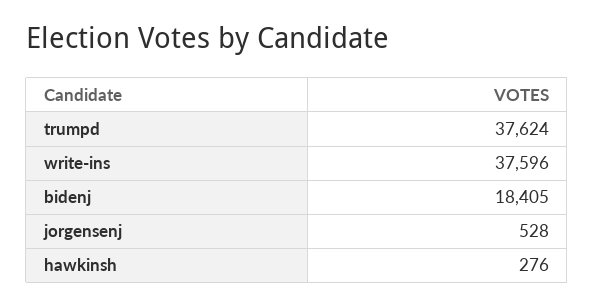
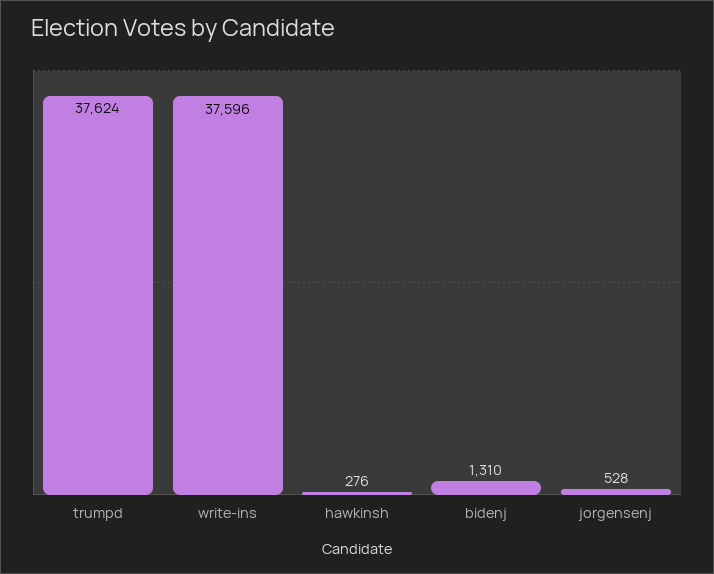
bidenj: 18405 -> 1310

